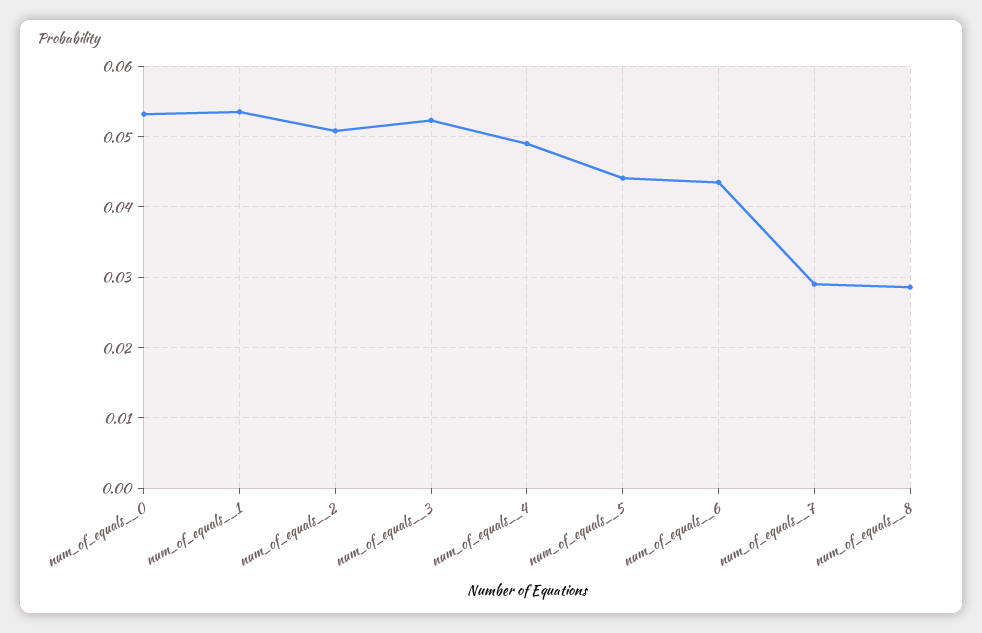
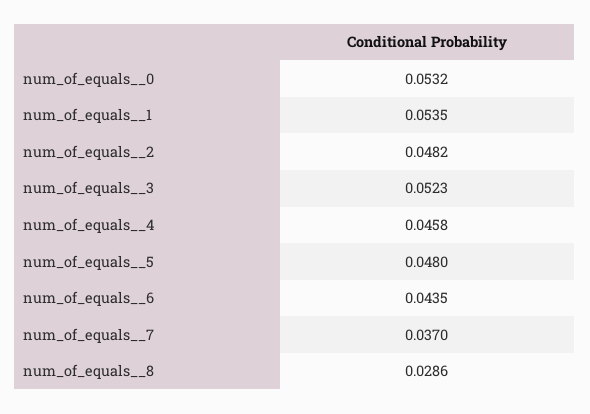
num_of_equals__2: 0.051 -> 0.0482
num_of_equals__4: 0.049 -> 0.0458
num_of_equals__5: 0.044 -> 0.048
num_of_equals__7: 0.029 -> 0.037

